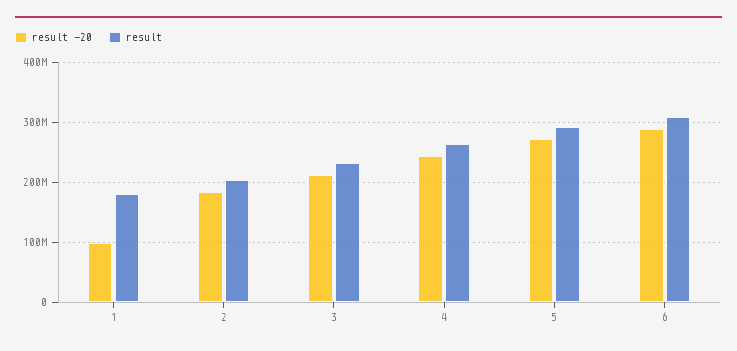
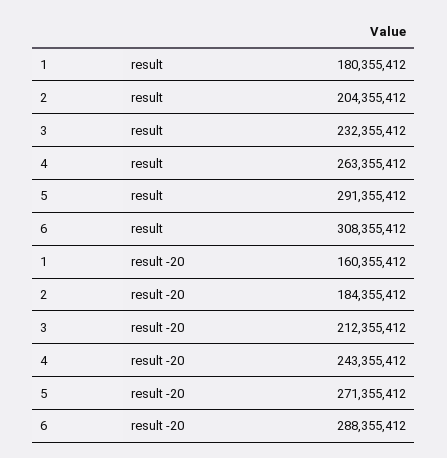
result -20, 1: 100000000 -> 160355412

